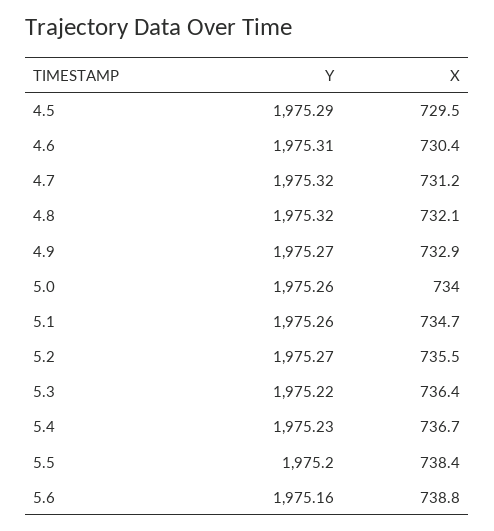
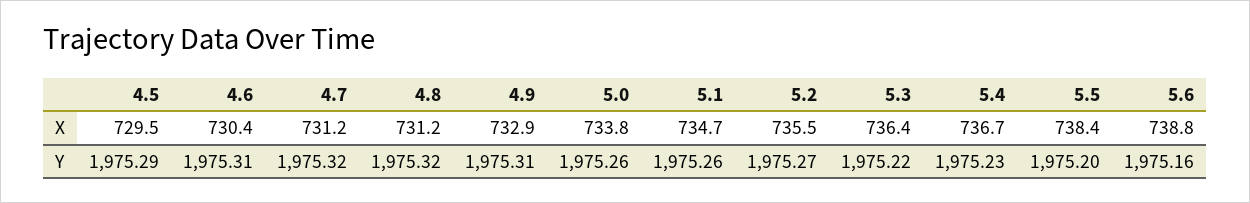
X, 4.8: 732.1 -> 731.2
Y, 4.9: 1975.27 -> 1975.31
X, 5.0: 734 -> 733.8

